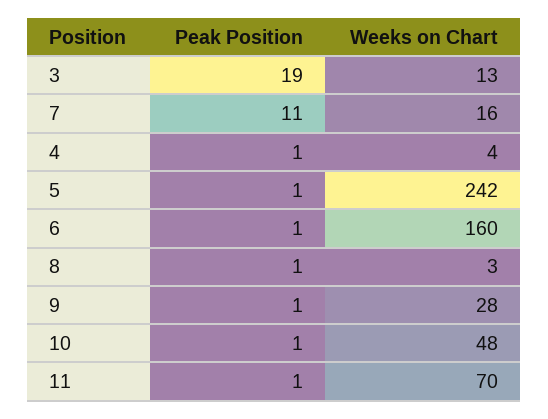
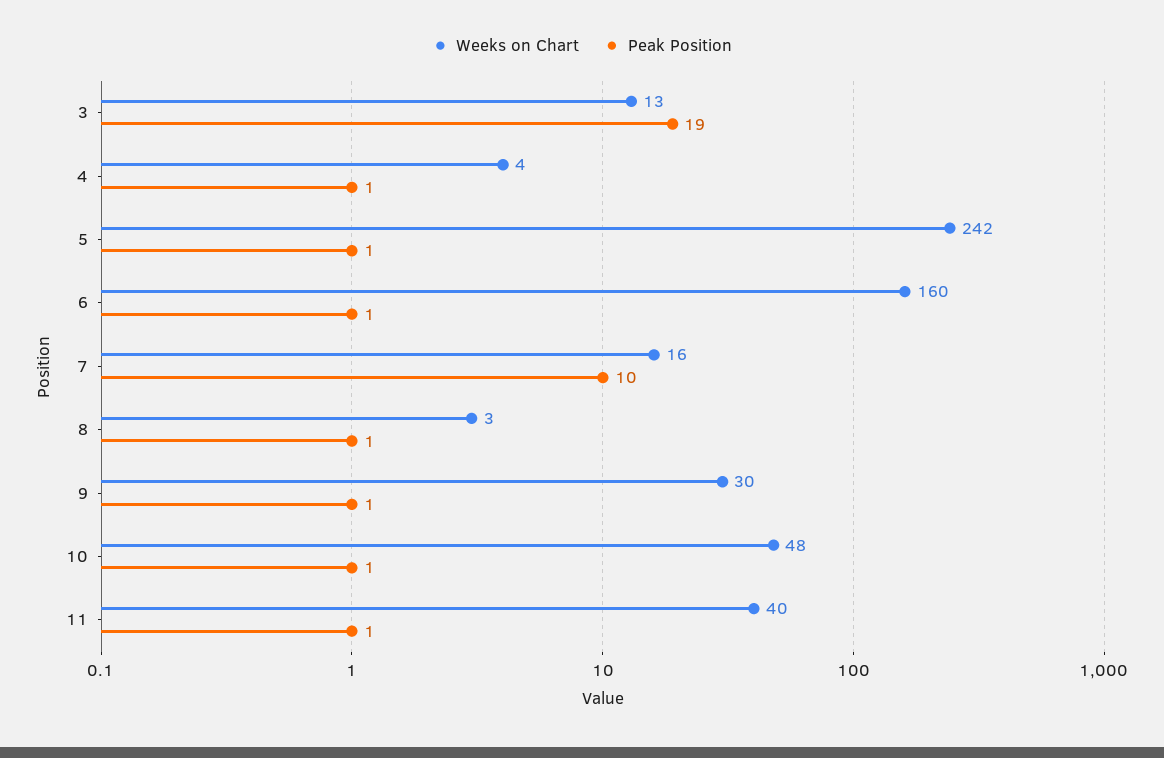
Peak Position, 7: 11 -> 10
Weeks on Chart, 9: 28 -> 30
Weeks on Chart, 11: 70 -> 40

